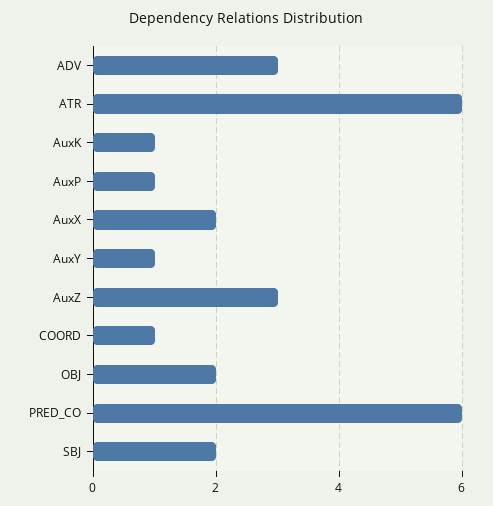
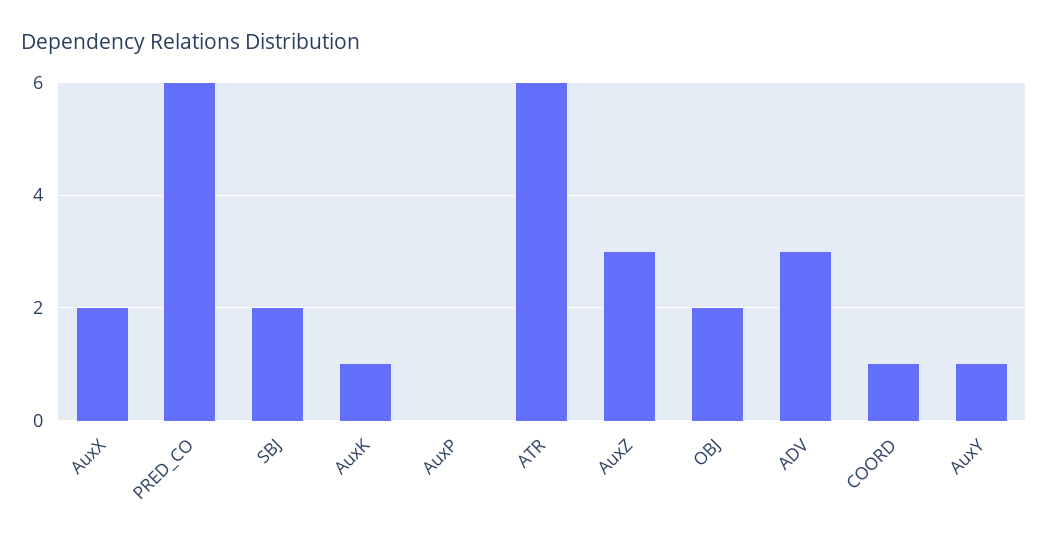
AuxP: 1 -> 0

